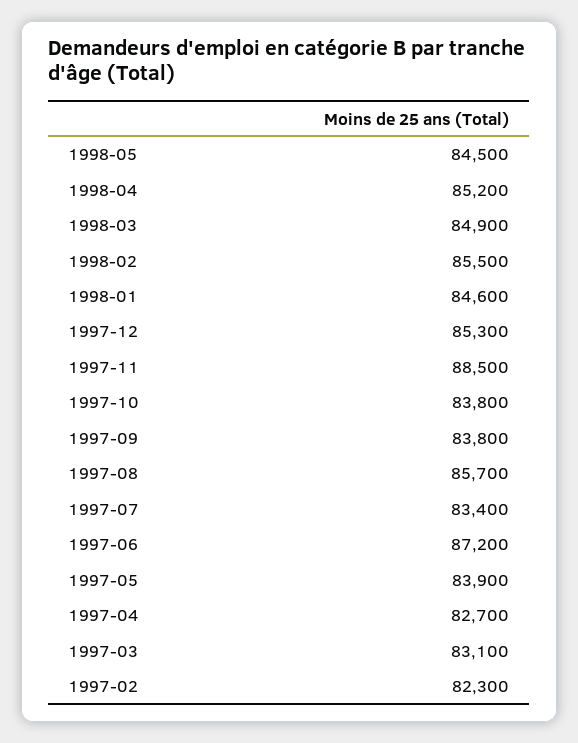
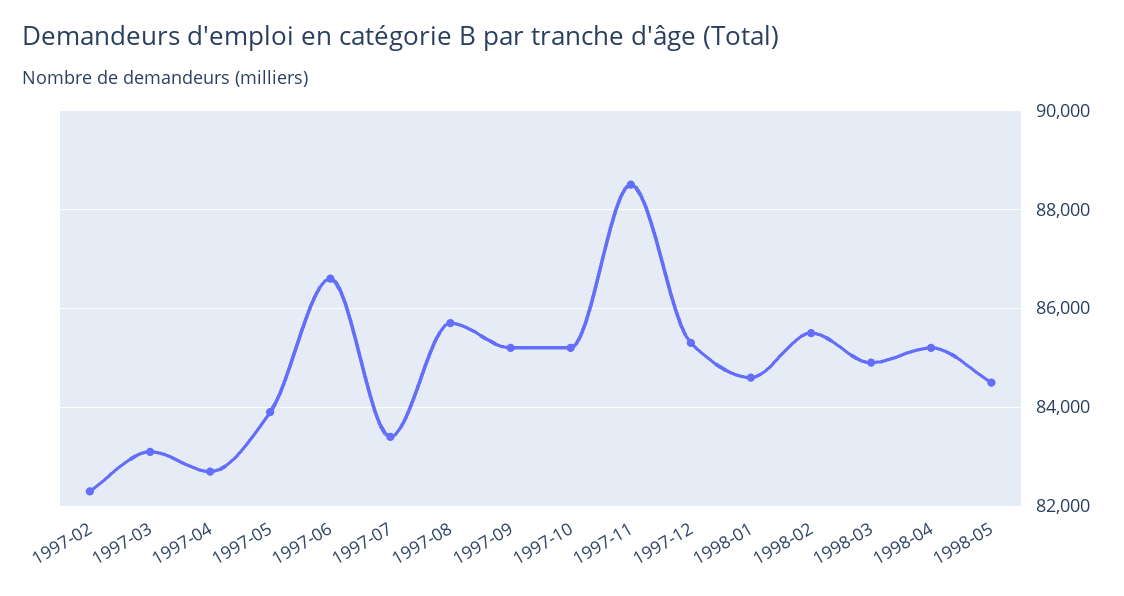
1997-10: 83800 -> 85200
1997-09: 83800 -> 85200
1997-06: 87200 -> 86600

